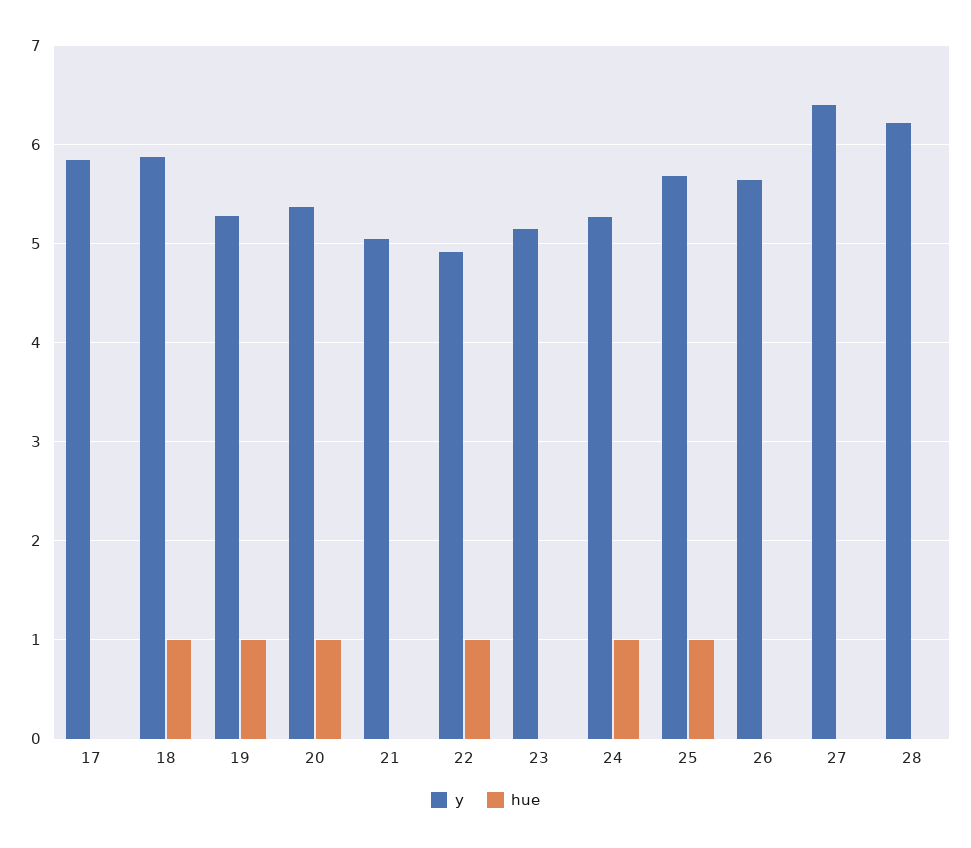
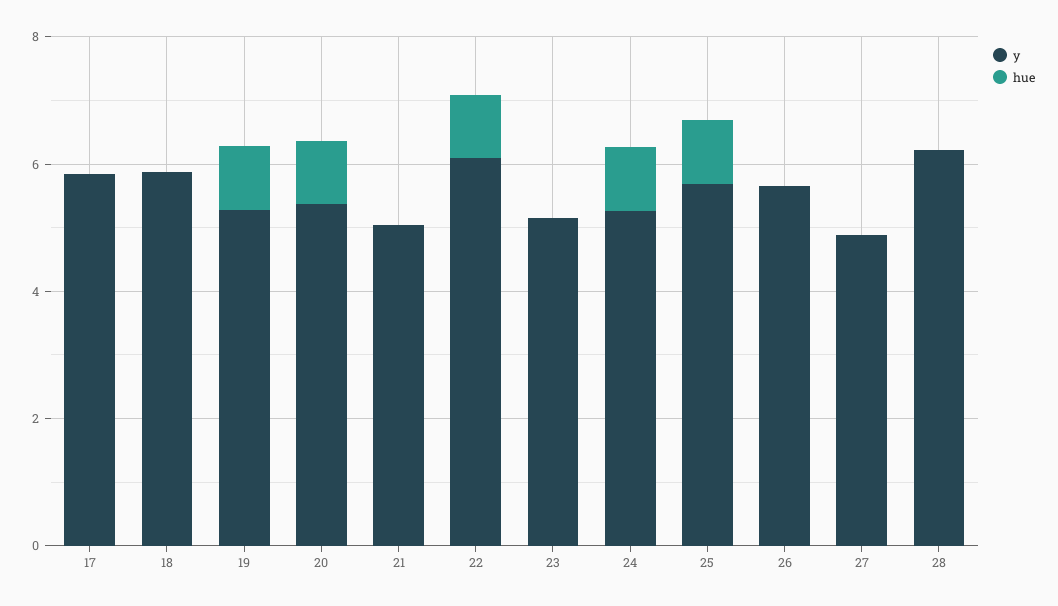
hue, 18: 1 -> 0
y, 22: 4.9 -> 6
y, 27: 6.4 -> 5

